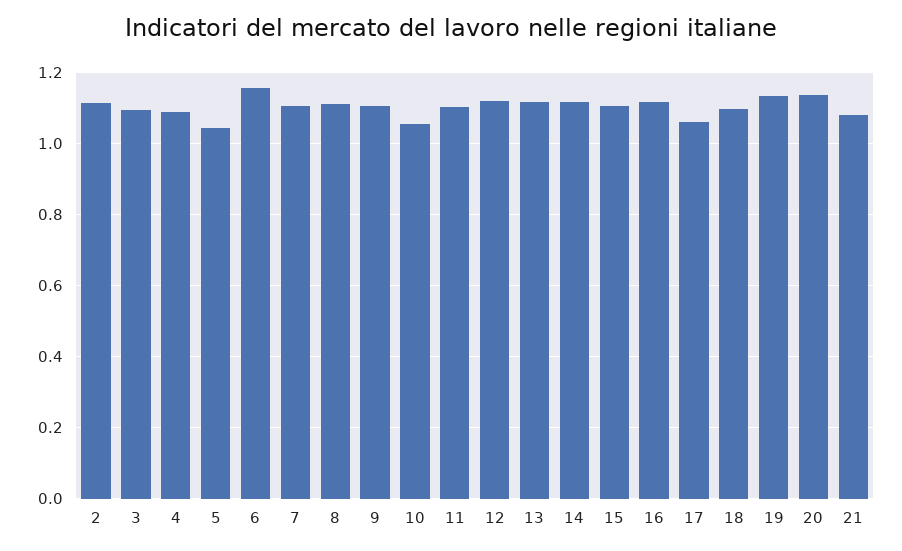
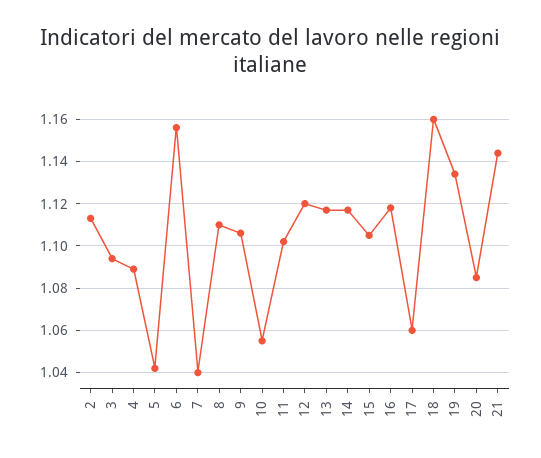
7: 1.1 -> 1.04
18: 1.1 -> 1.16
20: 1.14 -> 1.085
21: 1.08 -> 1.145

